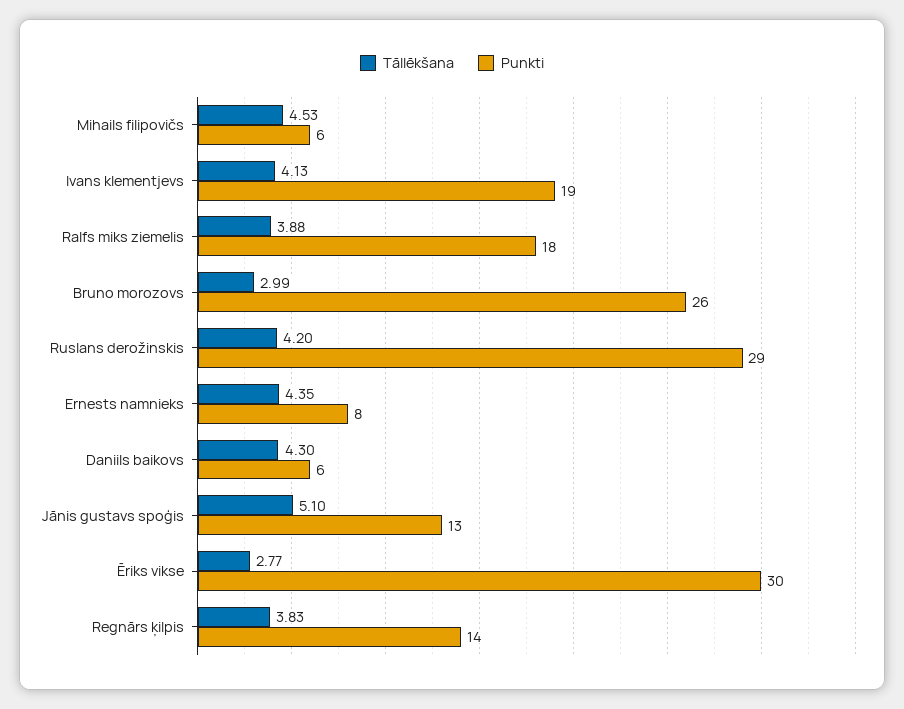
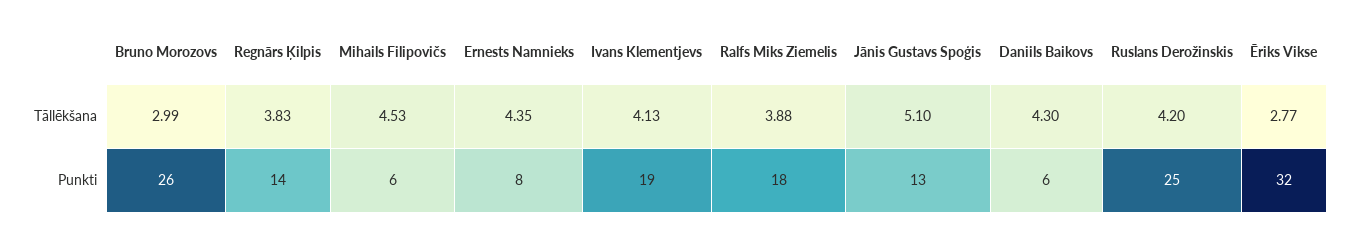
Punkti, Ruslans derožinskis: 29 -> 25
Punkti, Ēriks vikse: 30 -> 32

